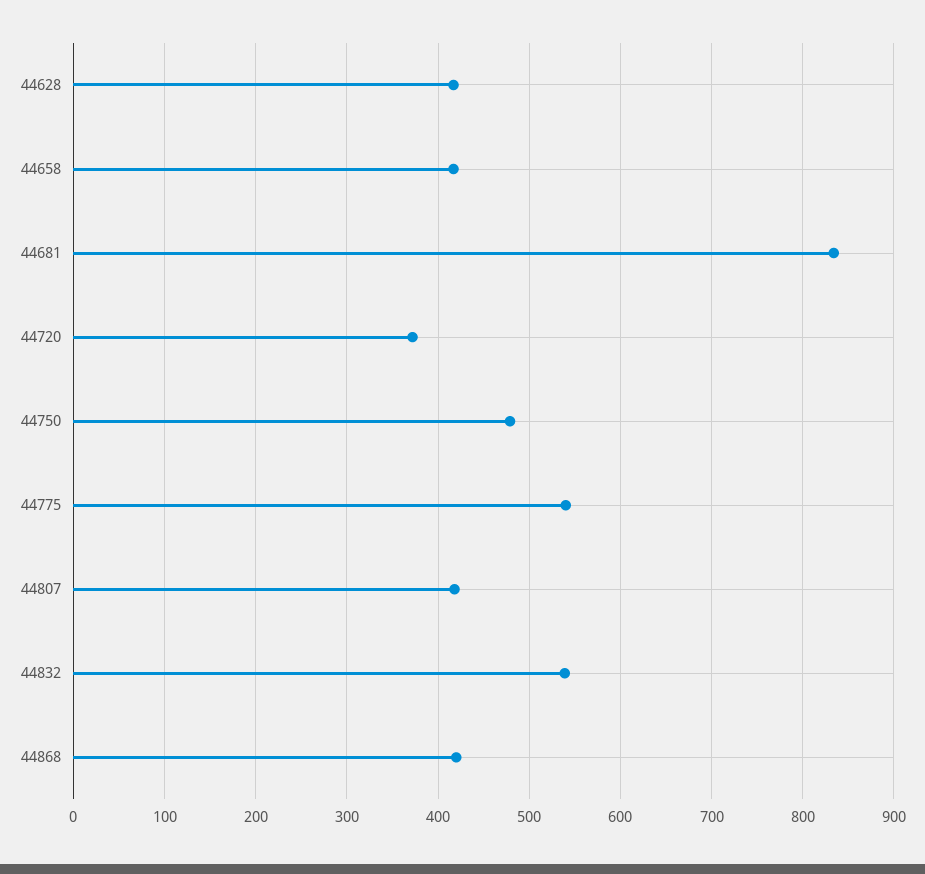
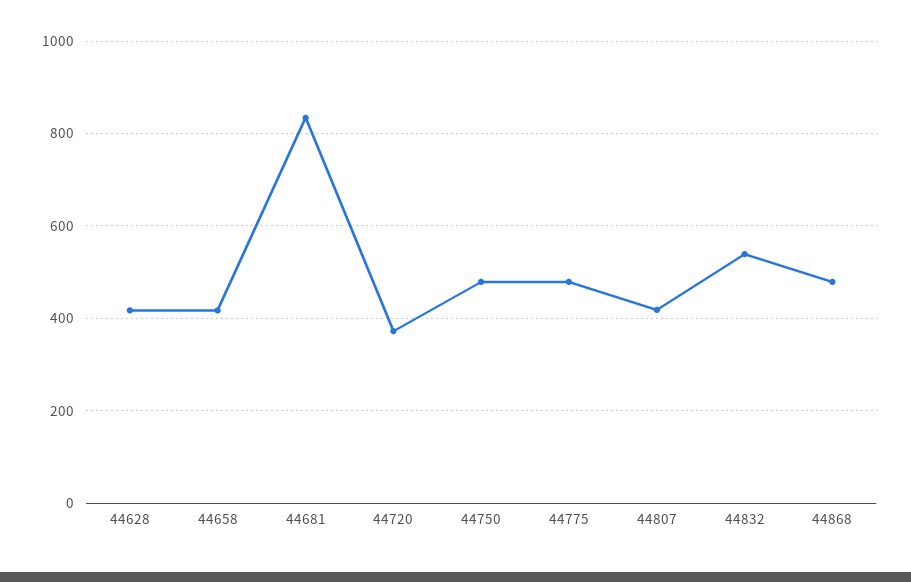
44775: 540 -> 480
44868: 420 -> 480

